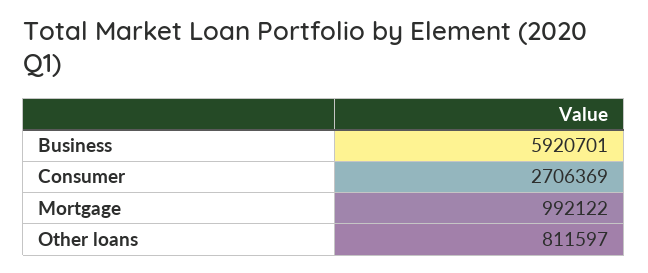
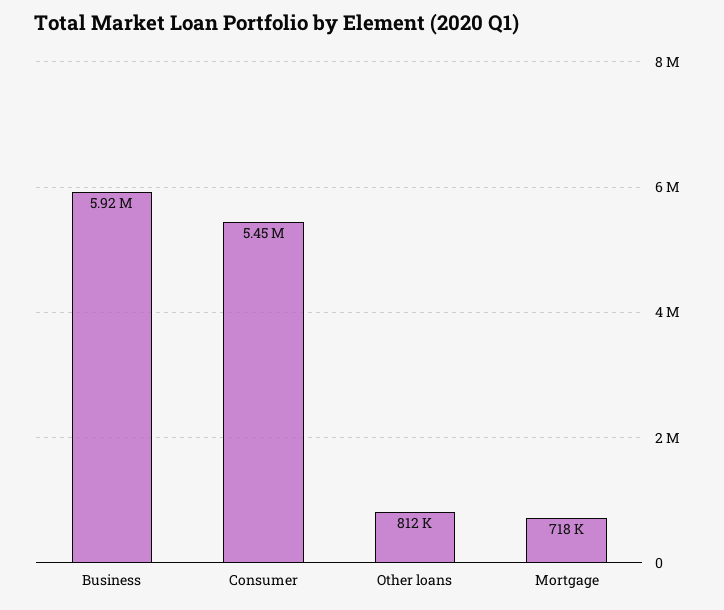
Consumer: 2706369 -> 5450000
Mortgage: 992122 -> 718000

